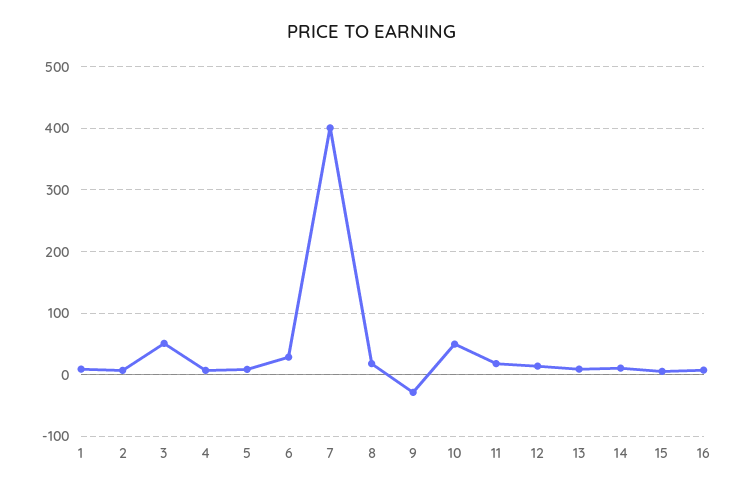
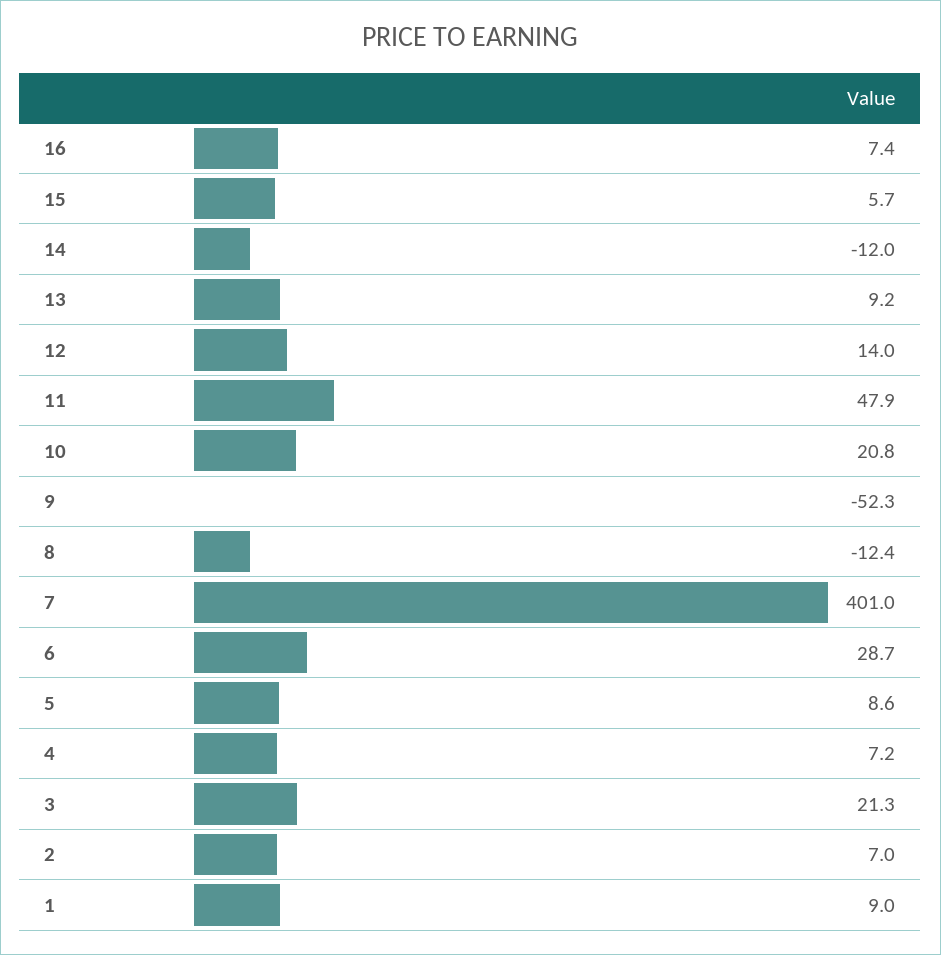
3: 50 -> 21.3
8: 20 -> -12.4
9: -30 -> -52.3
10: 50 -> 20.8
11: 20 -> 47.9
14: 10 -> -12

